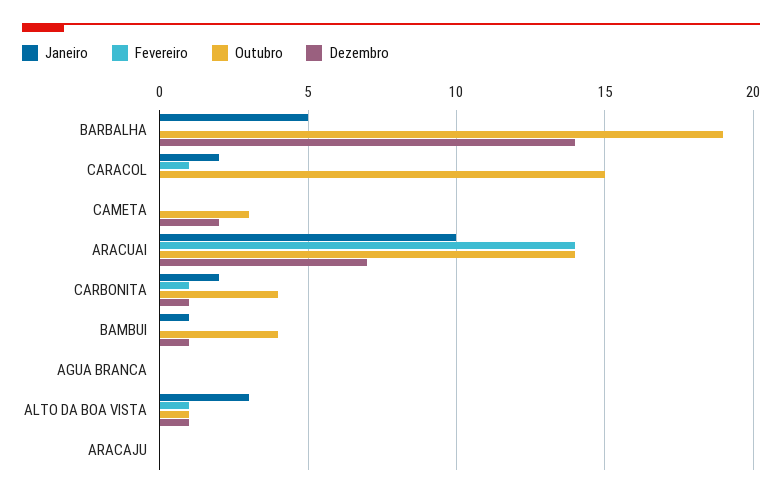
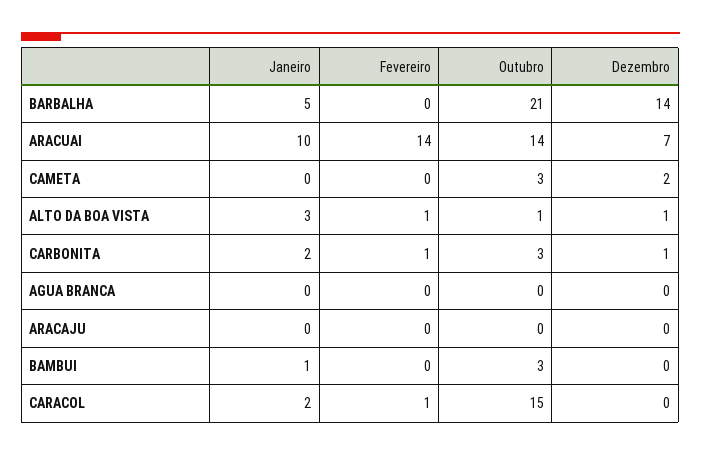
Outubro, BARBALHA: 19 -> 21
Outubro, CARBONITA: 4 -> 3
Outubro, BAMBUI: 4 -> 3
Dezembro, BAMBUI: 1 -> 0

